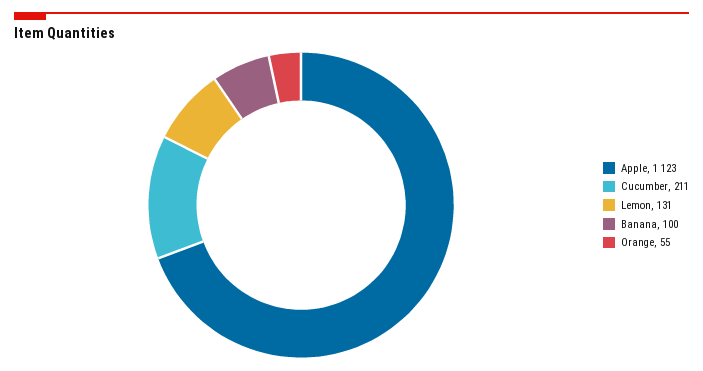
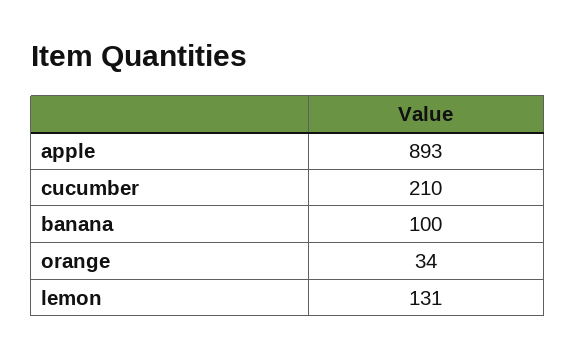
Apple: 1123 -> 893
Cucumber: 211 -> 210
Orange: 55 -> 34

